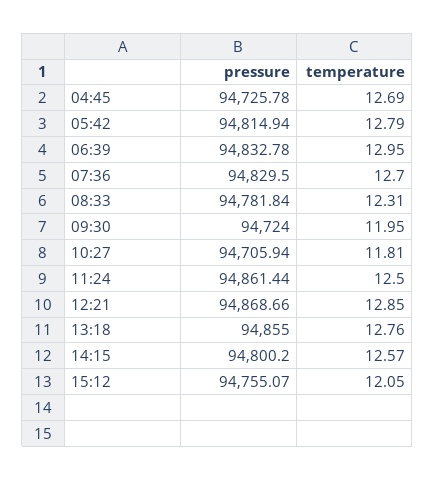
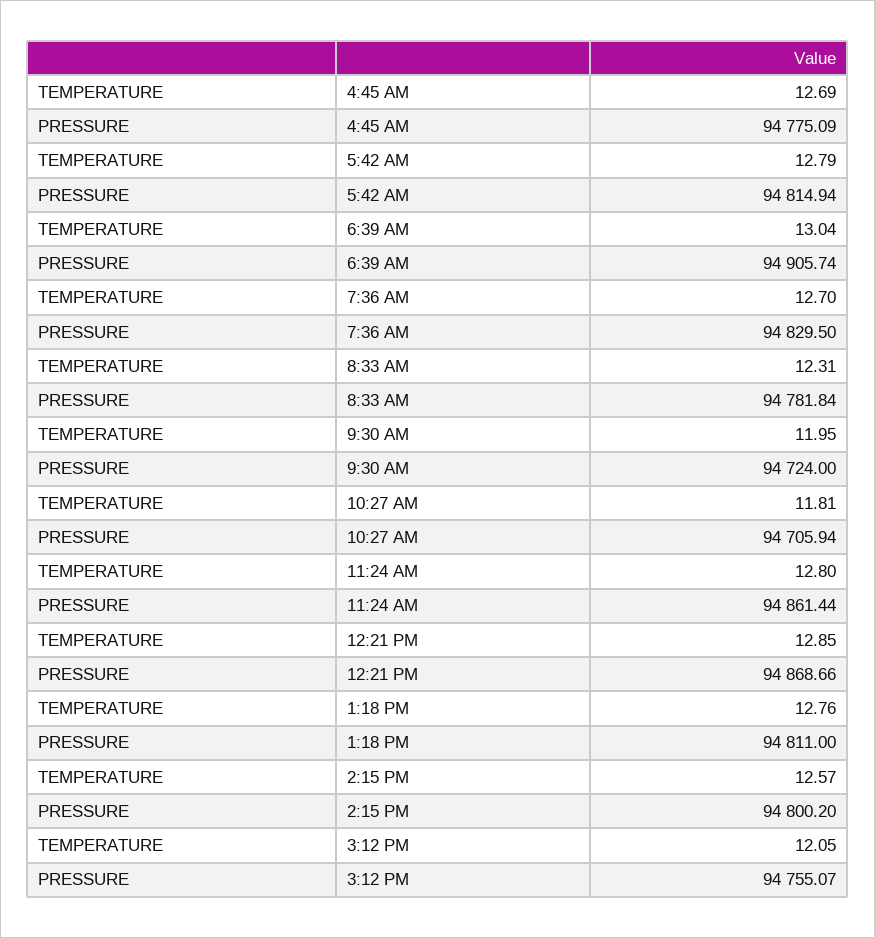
pressure, 04:45: 94725.78 -> 94775.09
pressure, 06:39: 94832.78 -> 94905.74
temperature, 06:39: 12.95 -> 13.04
temperature, 11:24: 12.5 -> 12.8
pressure, 13:18: 94855 -> 94811

